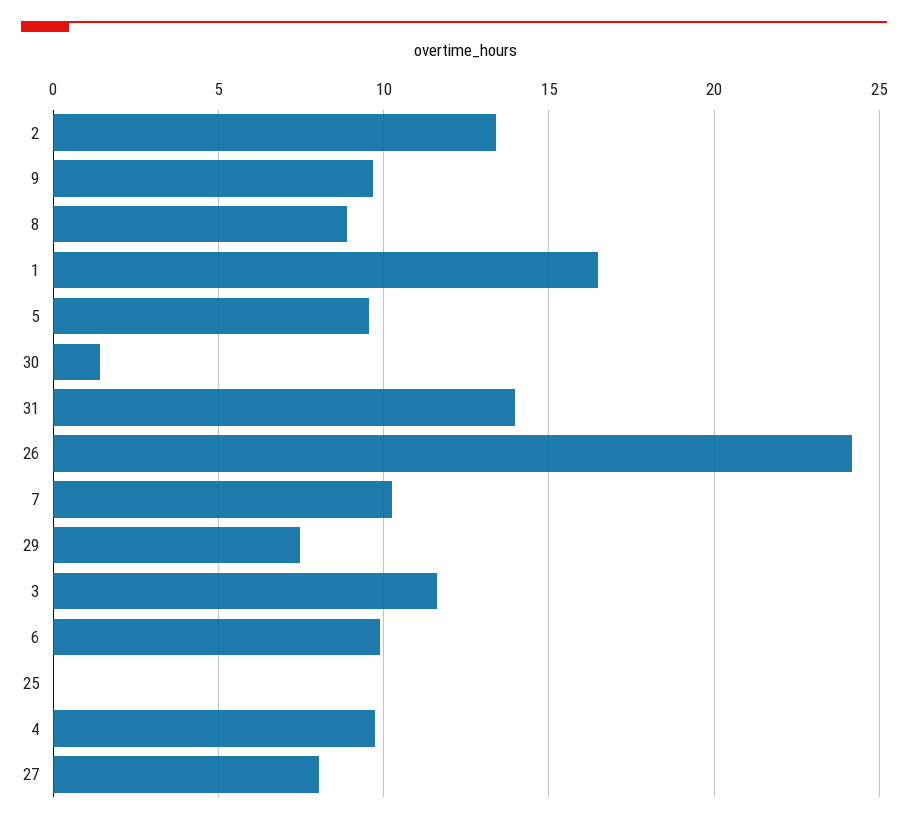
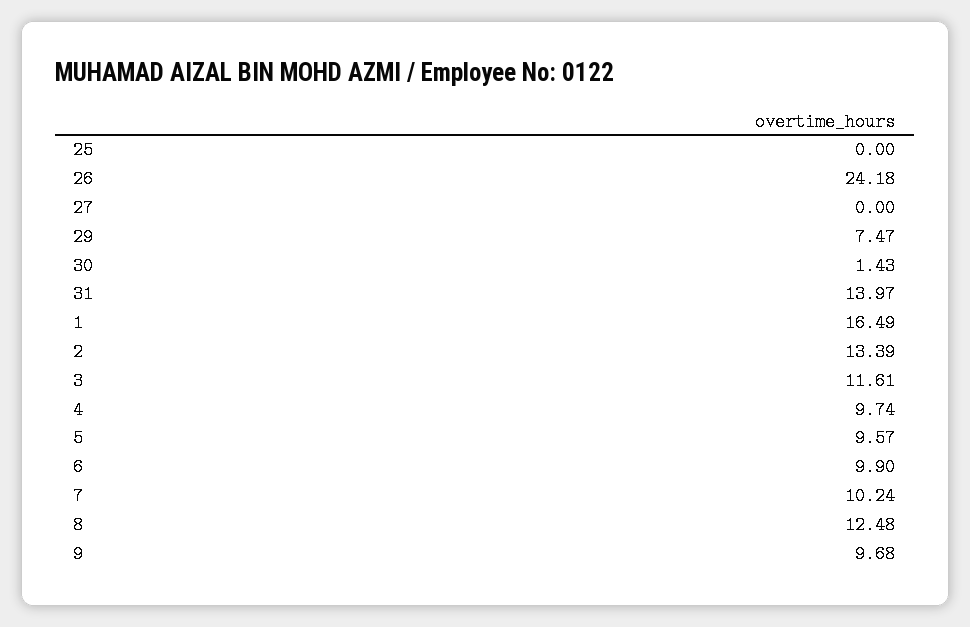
8: 9 -> 12.48
27: 8 -> 0

